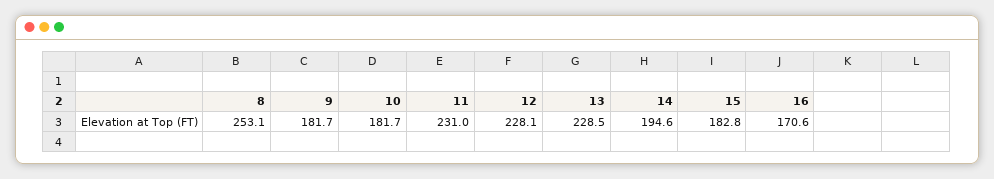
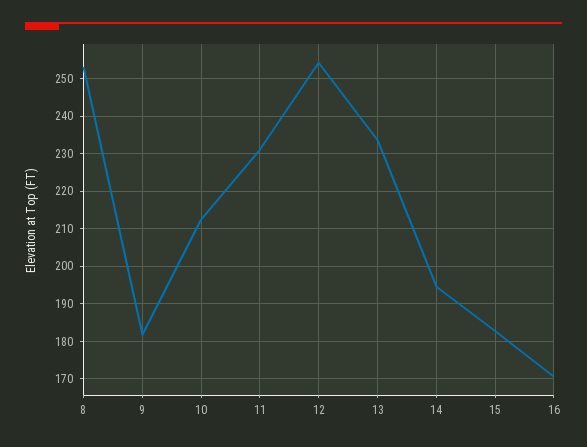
10: 181.7 -> 212
12: 228.1 -> 254
13: 228.5 -> 234

